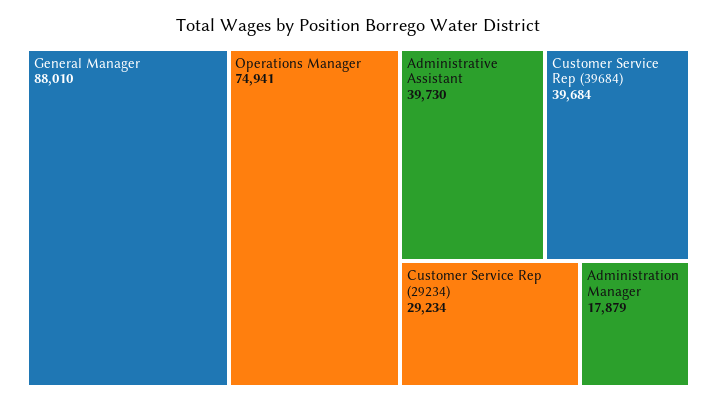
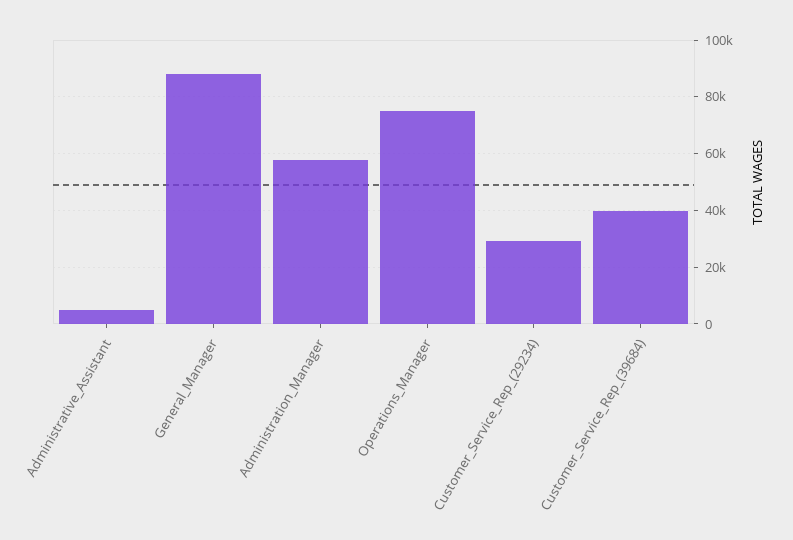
Administrative Assistant: 39730 -> 5000
Administration Manager: 17879 -> 57500

